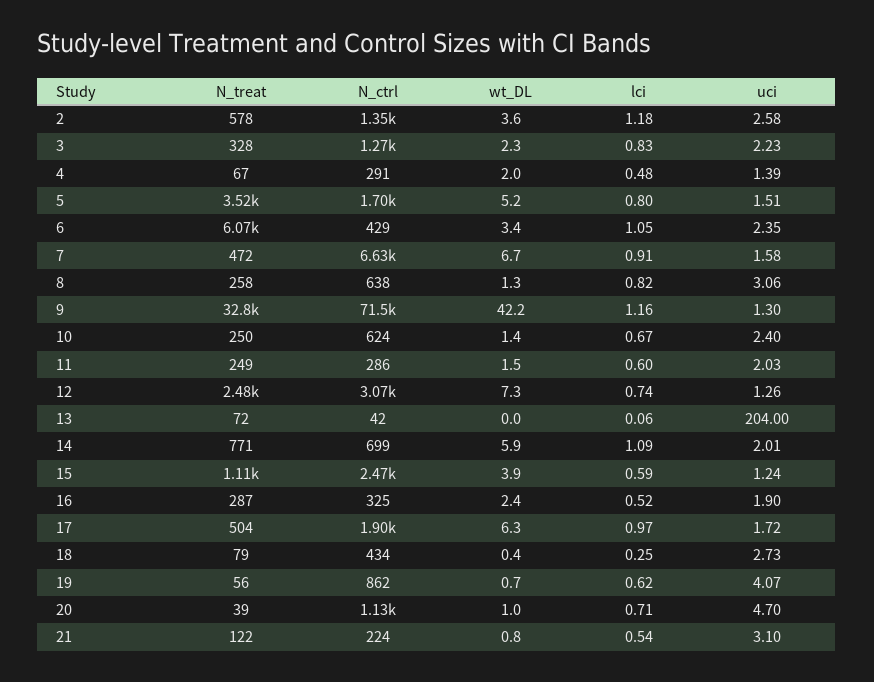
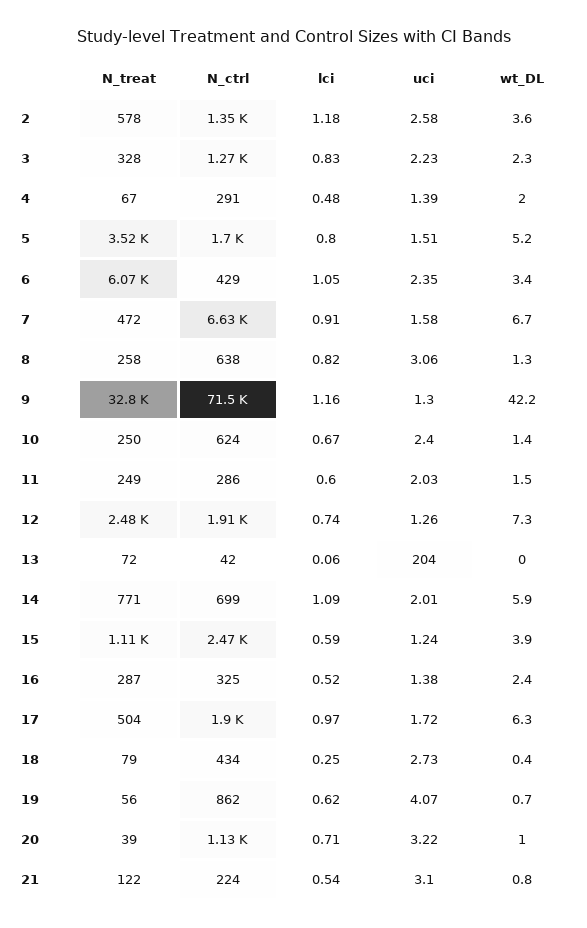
N_ctrl, 12: 3070 -> 1910
uci, 16: 1.9 -> 1.38
uci, 20: 4.7 -> 3.22

